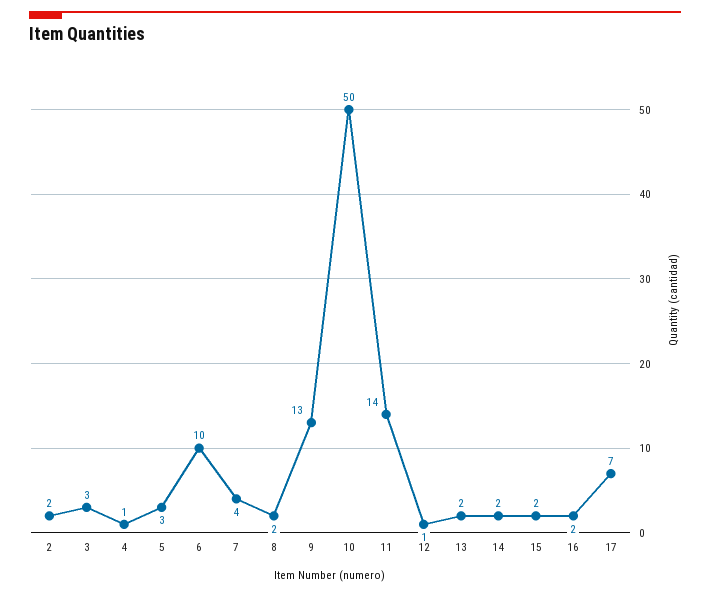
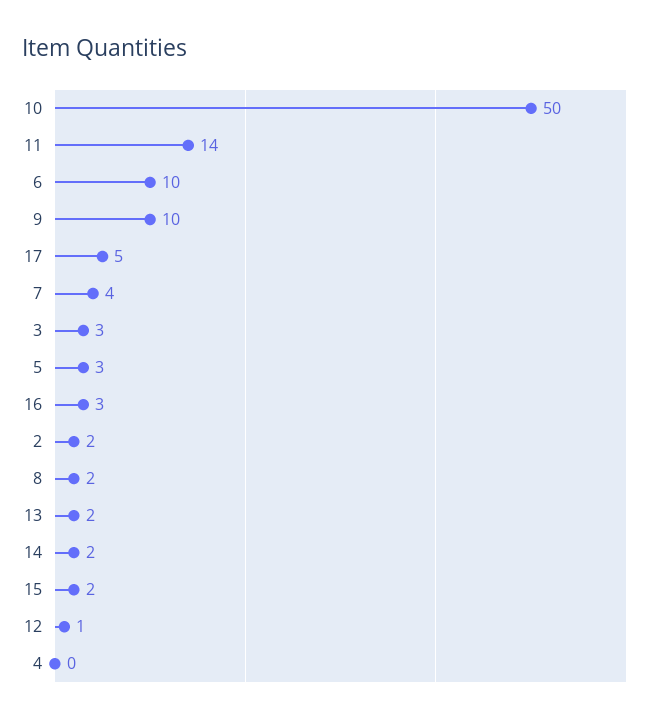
4: 1 -> 0
9: 13 -> 10
16: 2 -> 3
17: 7 -> 5

